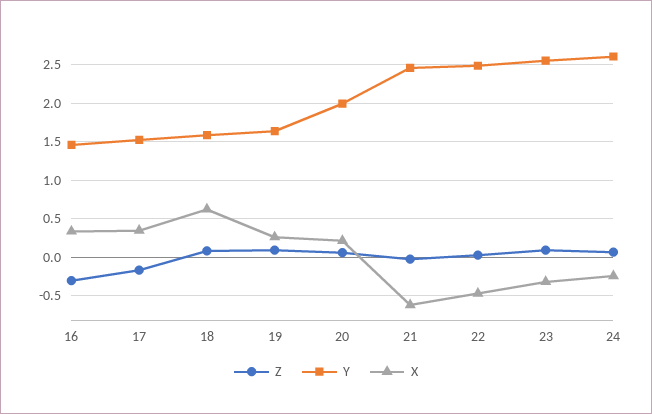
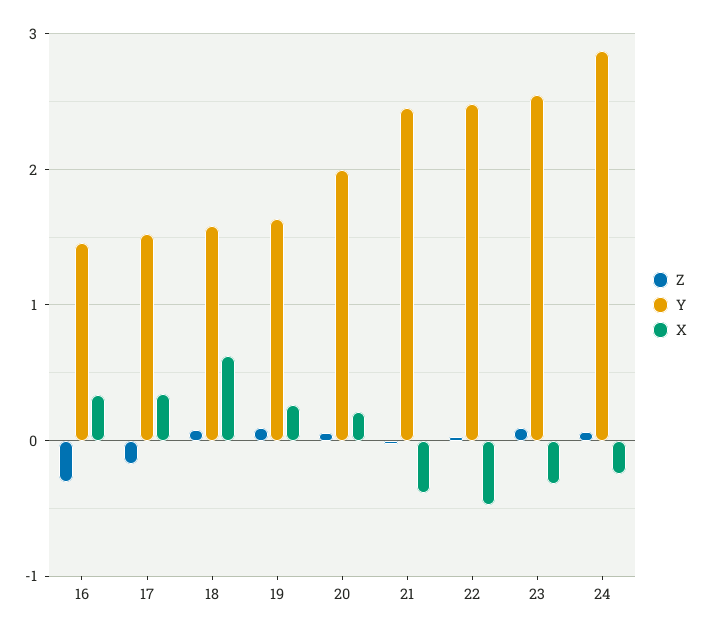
X, 21: -0.6 -> -0.4
Y, 24: 2.6 -> 2.9

